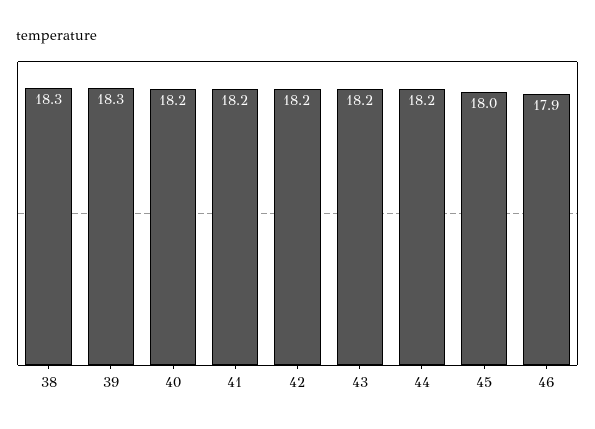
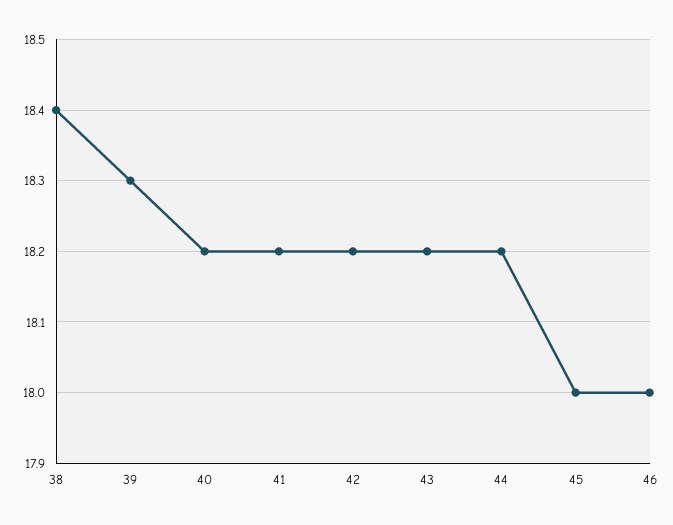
38: 18.3 -> 18.4
46: 17.9 -> 18

